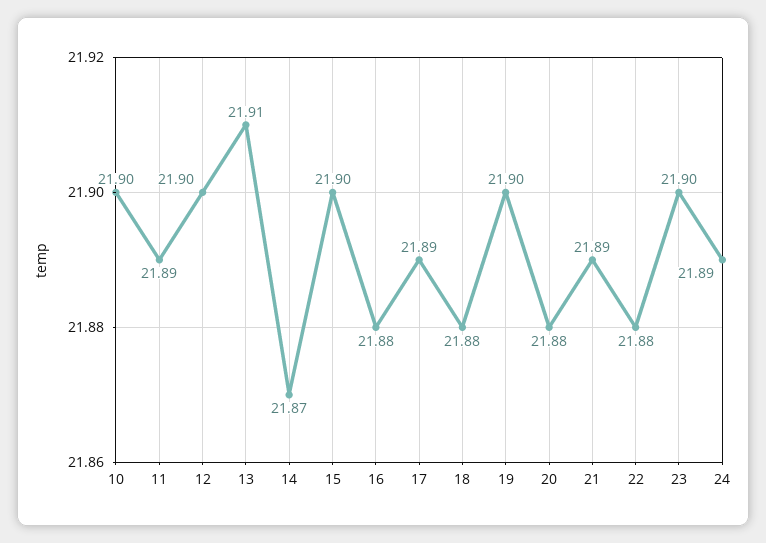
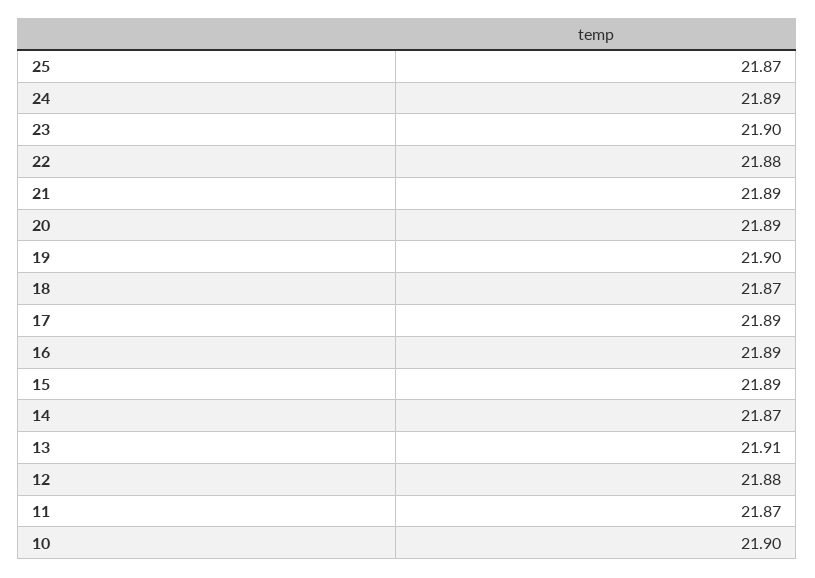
11: 21.89 -> 21.87
12: 21.9 -> 21.88
15: 21.9 -> 21.89
16: 21.88 -> 21.89
18: 21.88 -> 21.87
20: 21.88 -> 21.89
25: none -> 21.87

